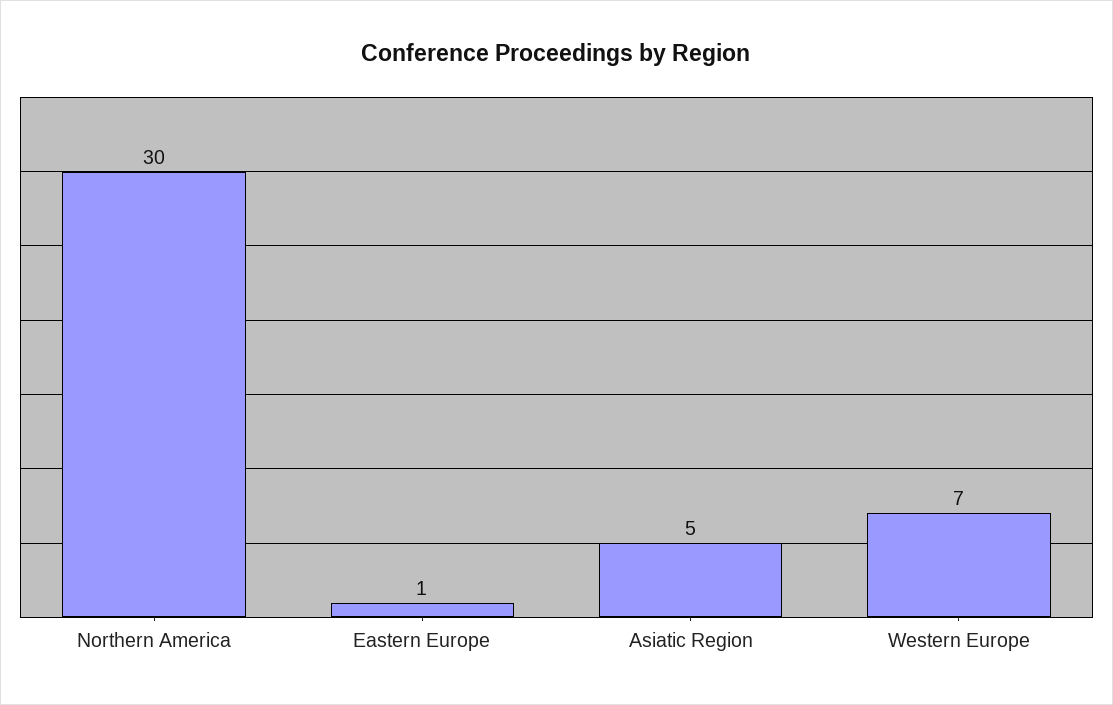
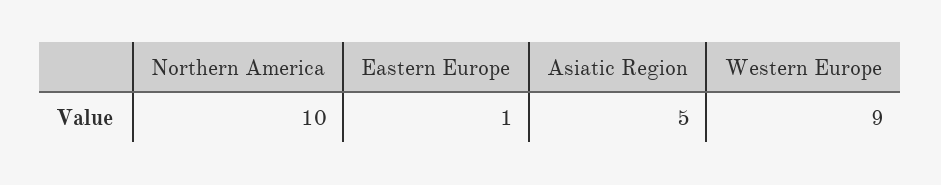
Northern America: 30 -> 10
Western Europe: 7 -> 9

